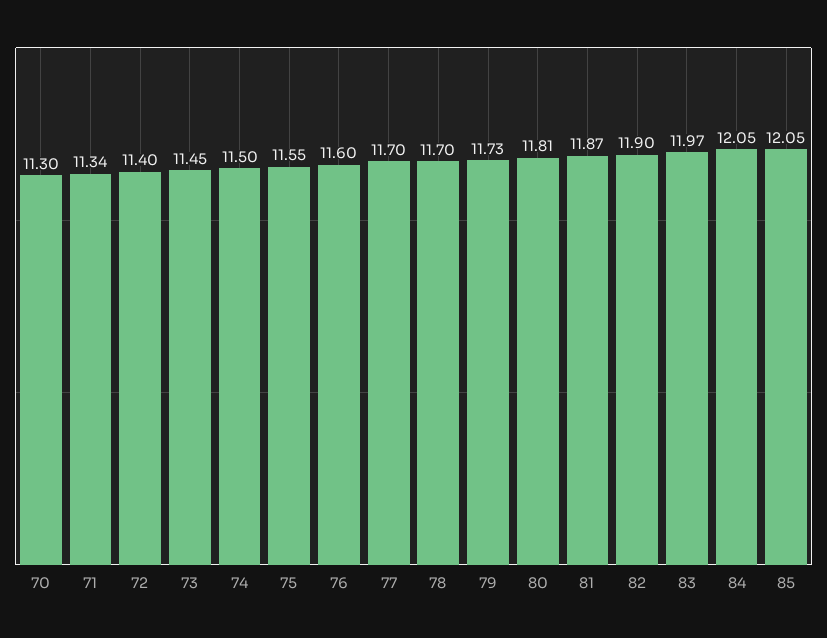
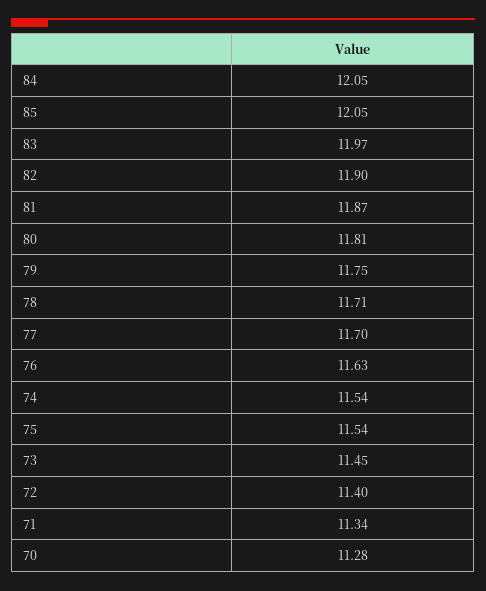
70: 11.3 -> 11.28
74: 11.5 -> 11.54
75: 11.55 -> 11.54
76: 11.6 -> 11.63
78: 11.7 -> 11.71
79: 11.73 -> 11.75

